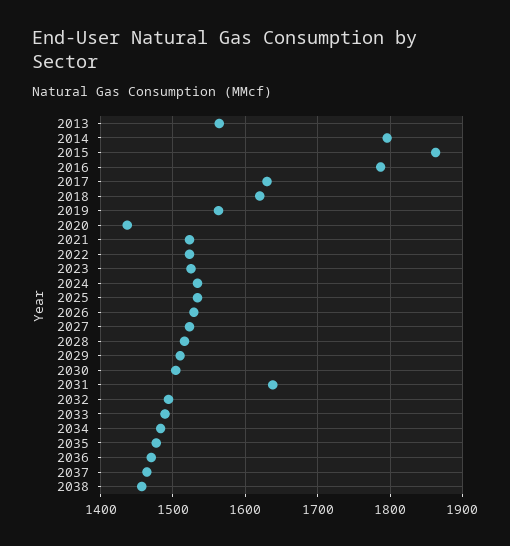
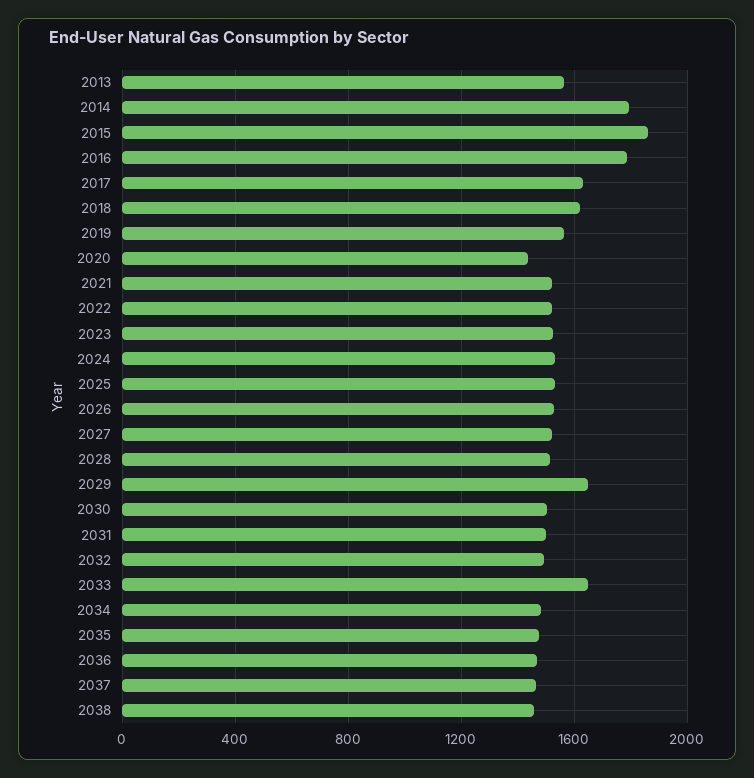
2029: 1510 -> 1650
2031: 1640 -> 1500
2033: 1490 -> 1650

